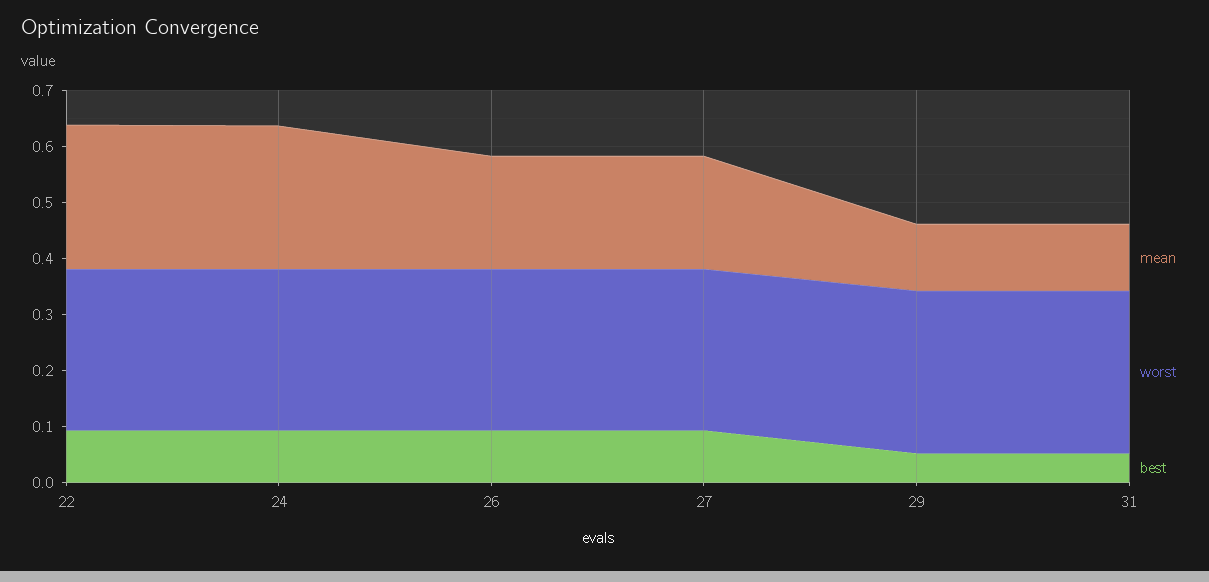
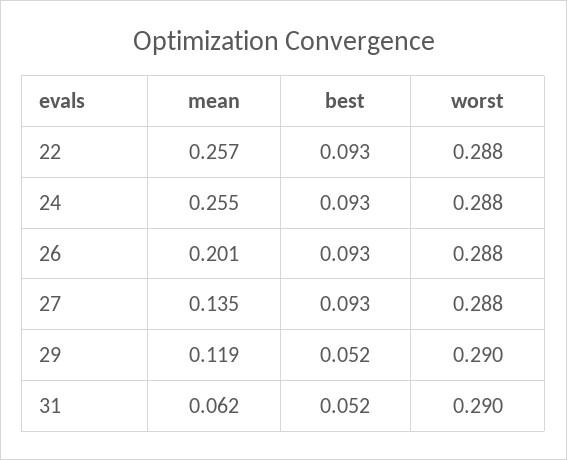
mean, 27: 0.2 -> 0.135
mean, 31: 0.12 -> 0.062

